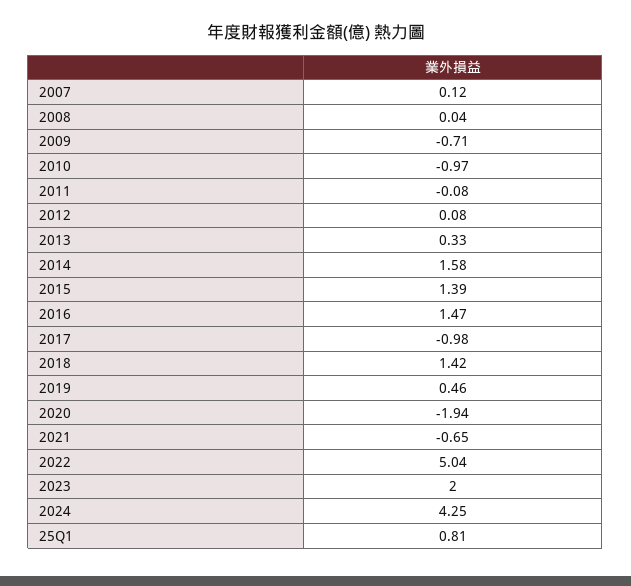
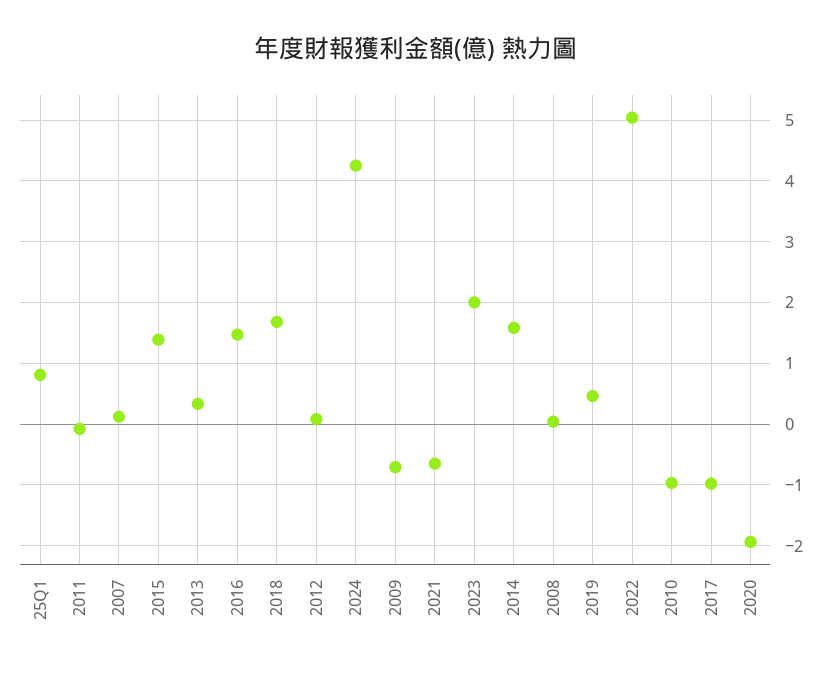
2018: 1.42 -> 1.7

